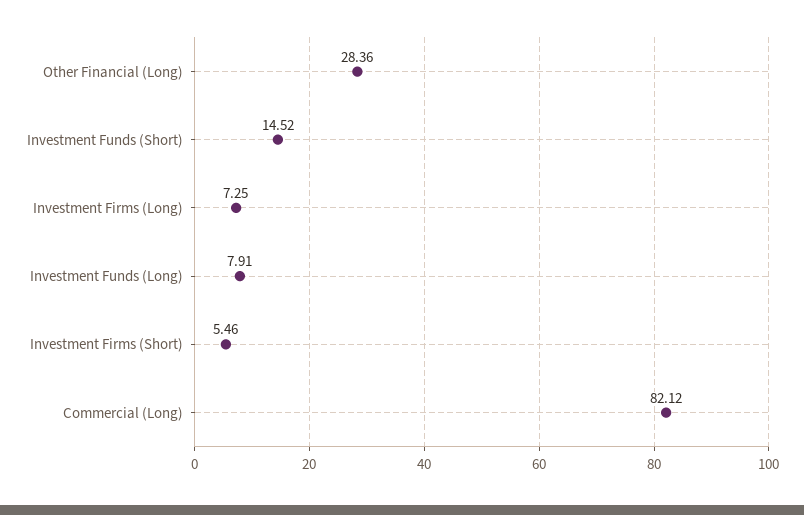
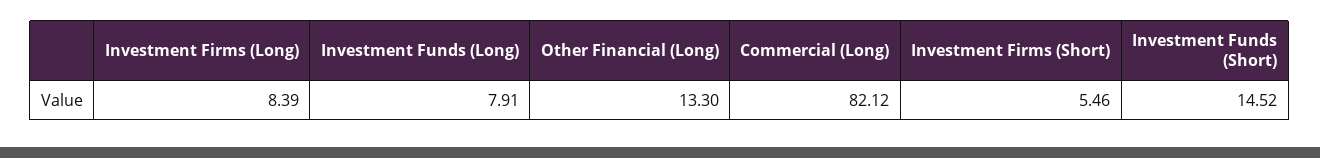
Other Financial (Long): 28.36 -> 13.3
Investment Firms (Long): 7.25 -> 8.39

